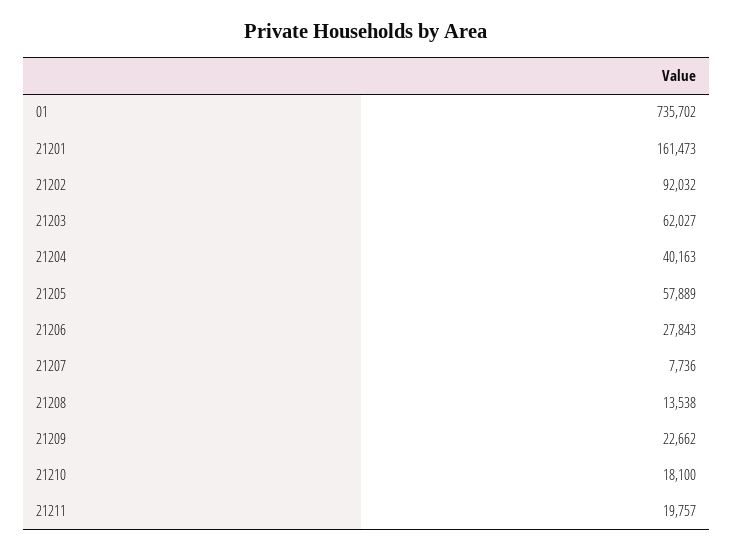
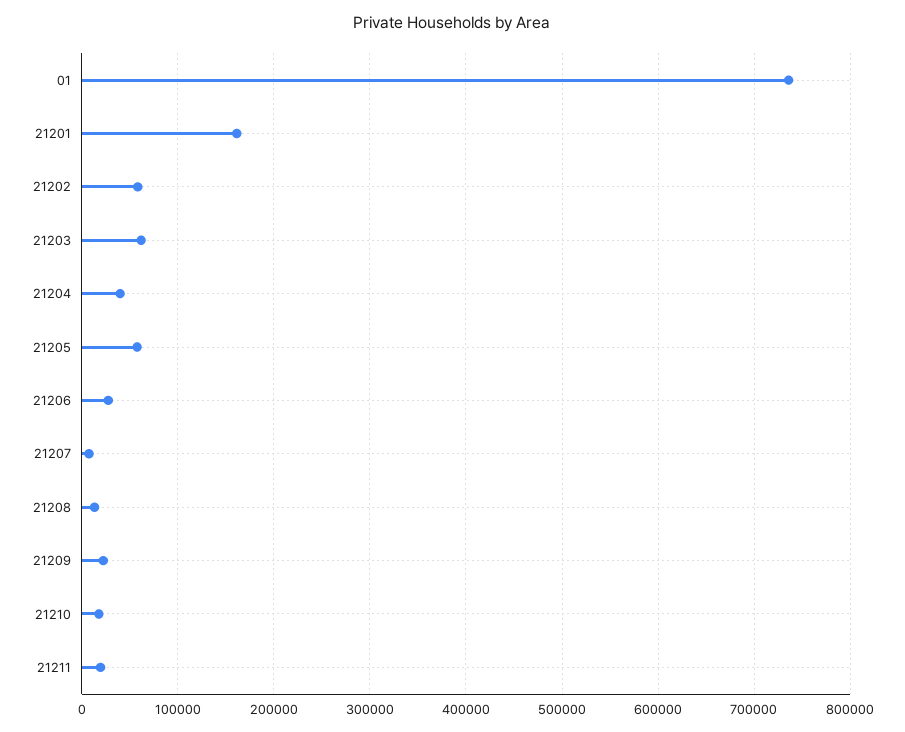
21202: 92032 -> 60000

